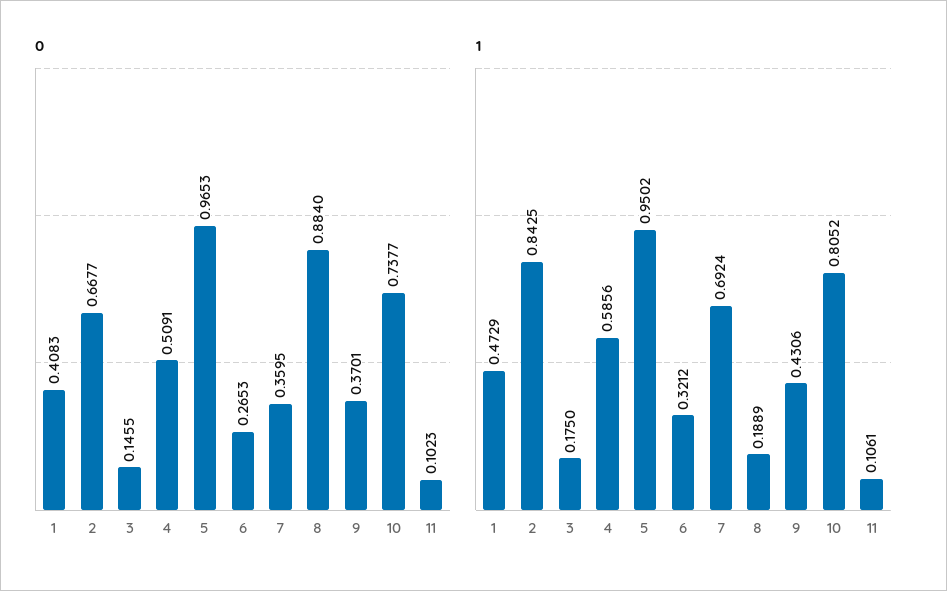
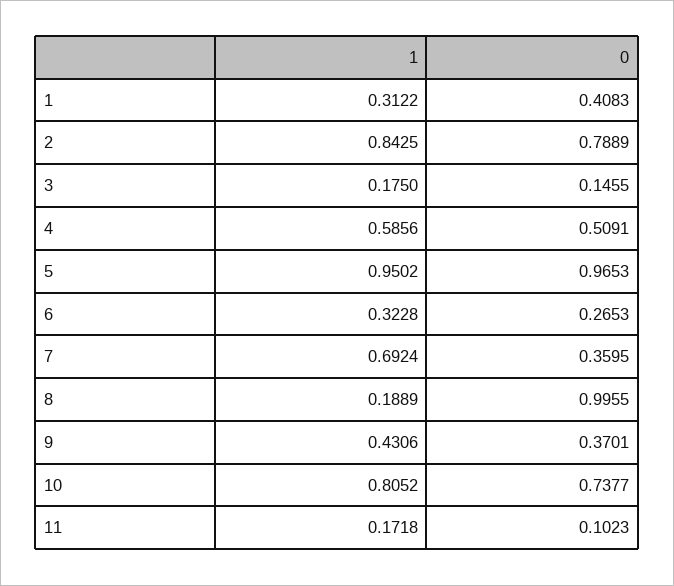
0, 2: 0.6677 -> 0.7889
0, 8: 0.884 -> 0.9955
1, 1: 0.4729 -> 0.3122
1, 6: 0.3212 -> 0.3228
1, 11: 0.1061 -> 0.1718

